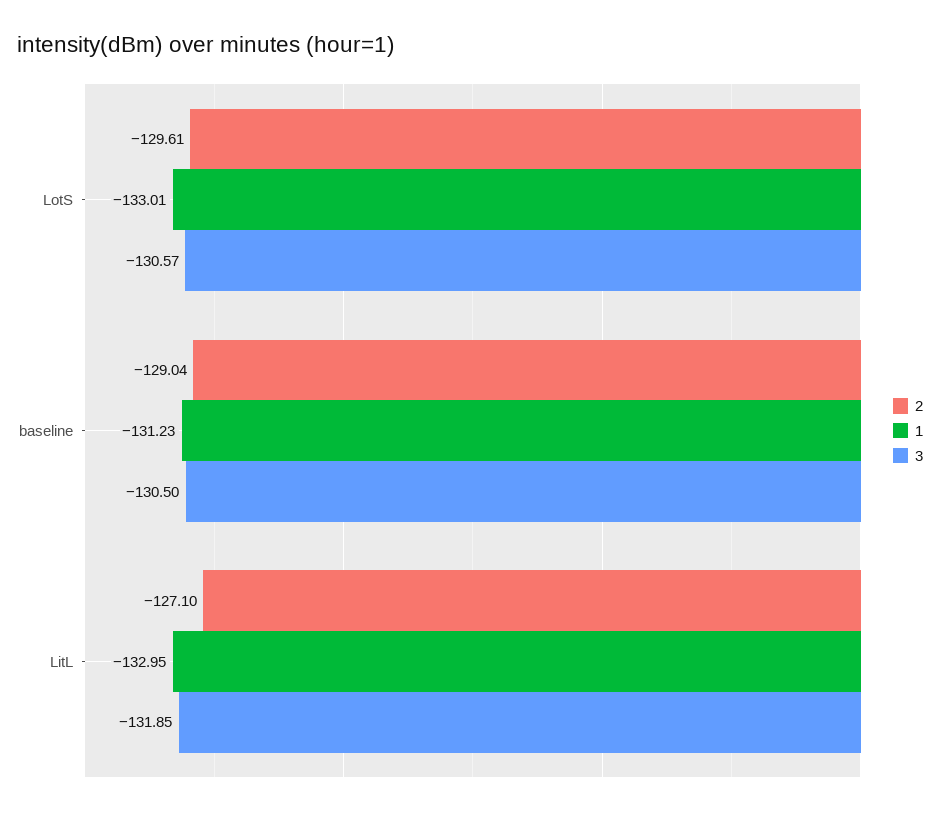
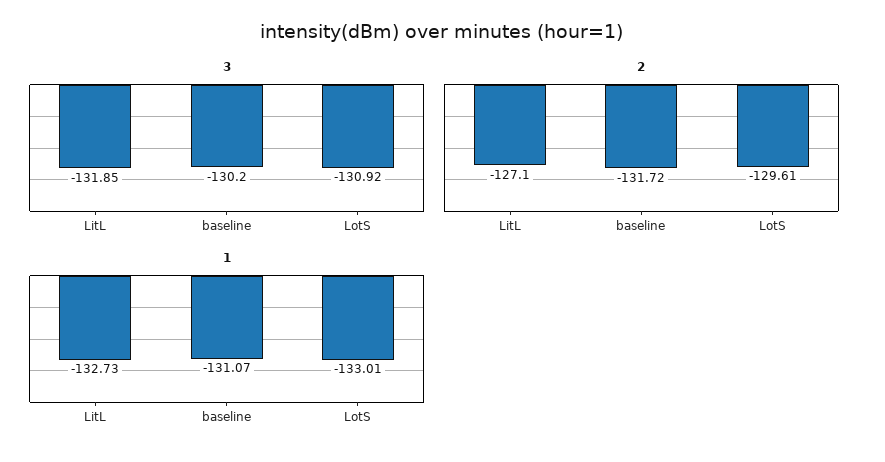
3, LotS: -130.57 -> -130.92
2, baseline: -129.04 -> -131.72
1, baseline: -131.23 -> -131.07
3, baseline: -130.5 -> -130.2
1, LitL: -132.95 -> -132.73

